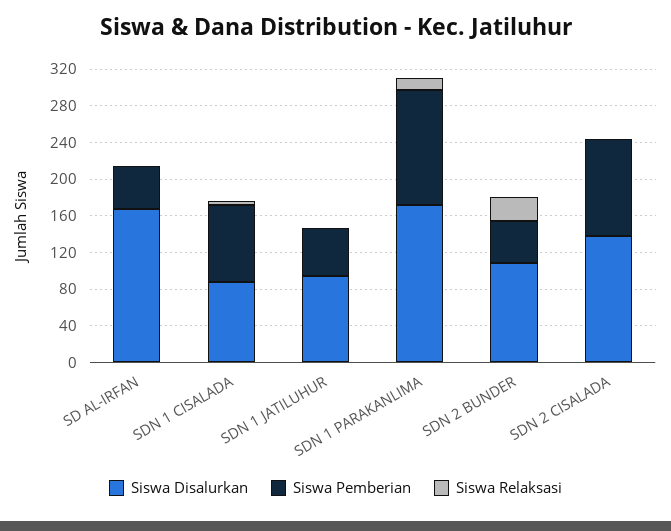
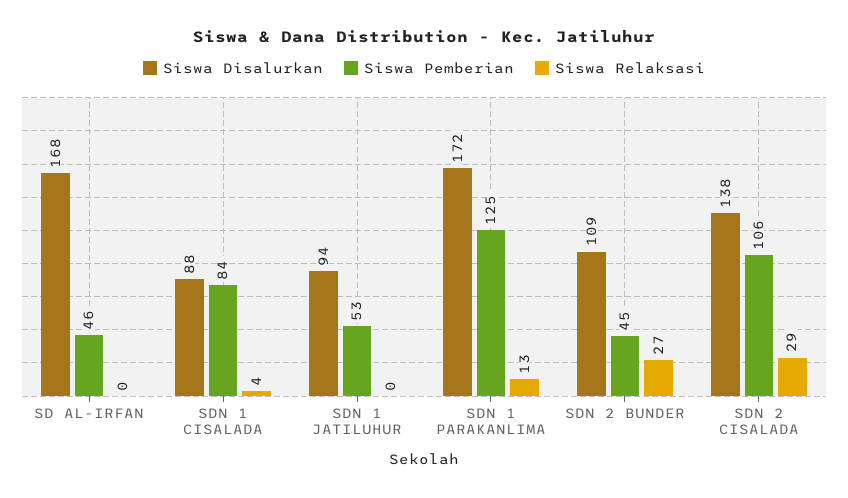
Siswa Relaksasi, SDN 2 CISALADA: 0 -> 29

